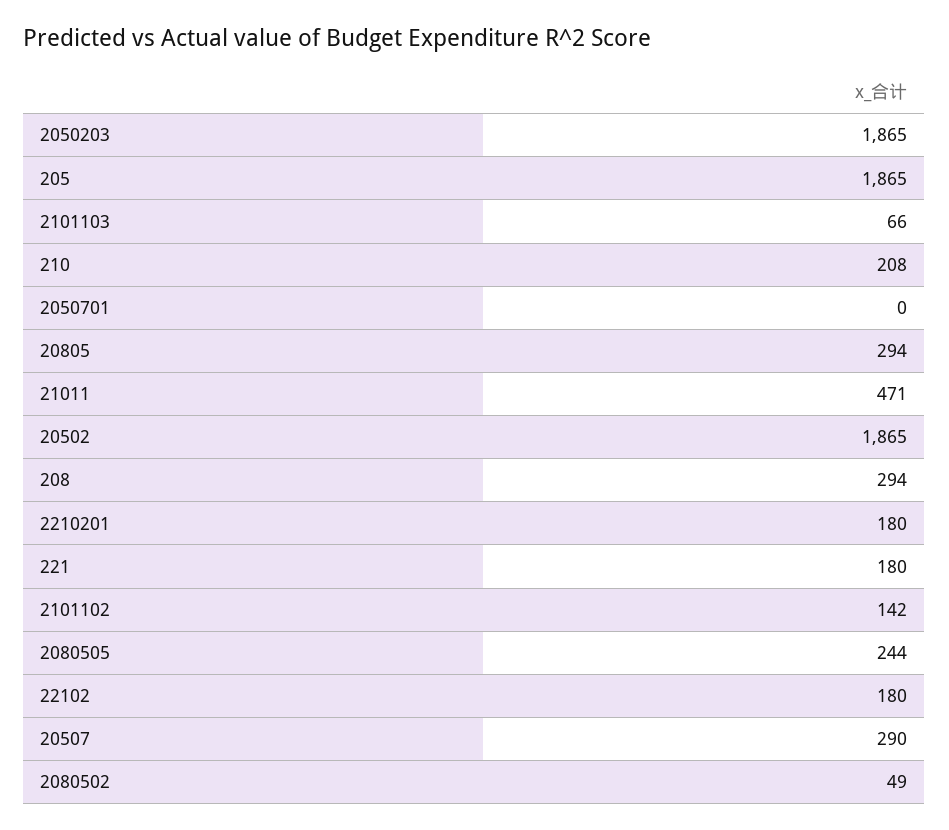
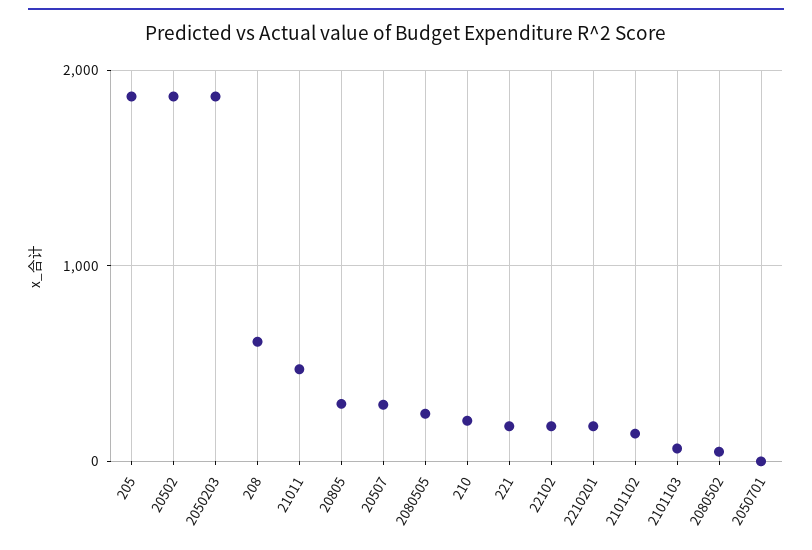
208: 294 -> 600

